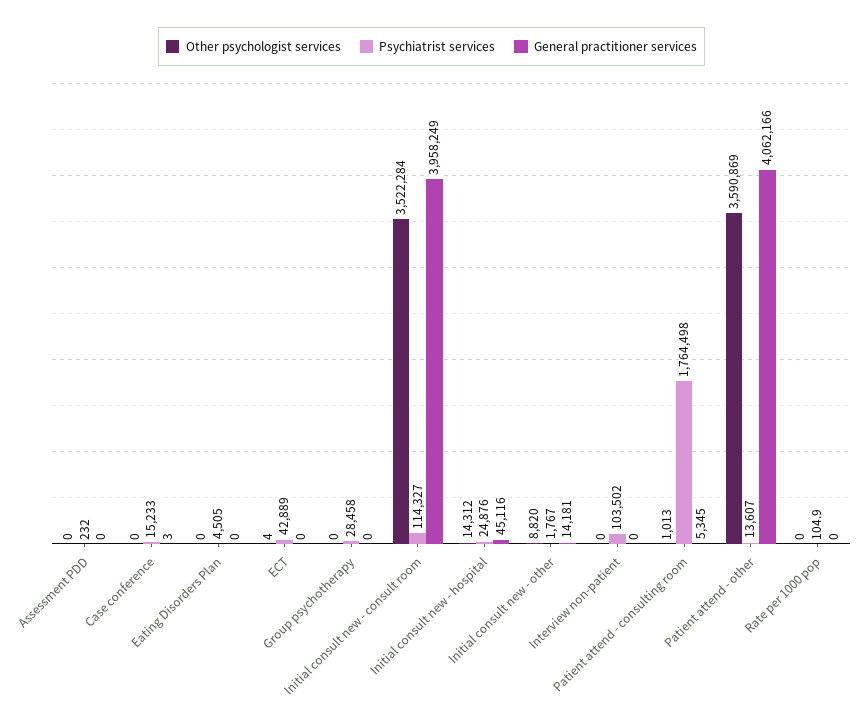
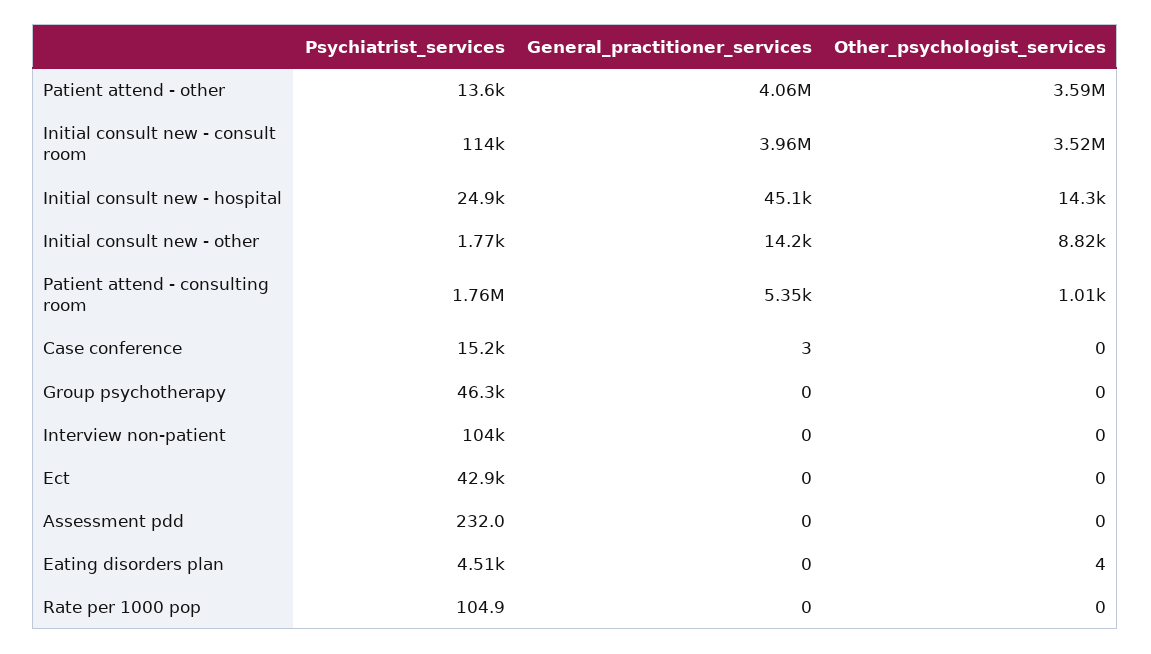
Other psychologist services, Eating Disorders Plan: 0 -> 4
Other psychologist services, ECT: 4 -> 0
Psychiatrist services, Group psychotherapy: 28458 -> 46300

